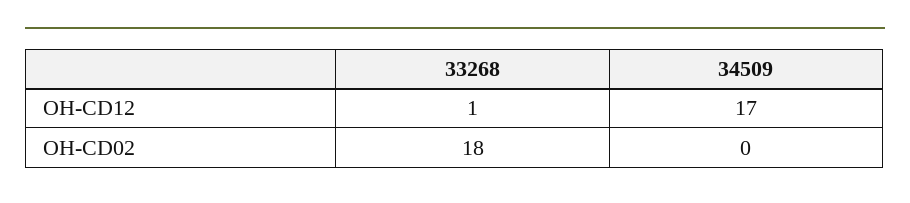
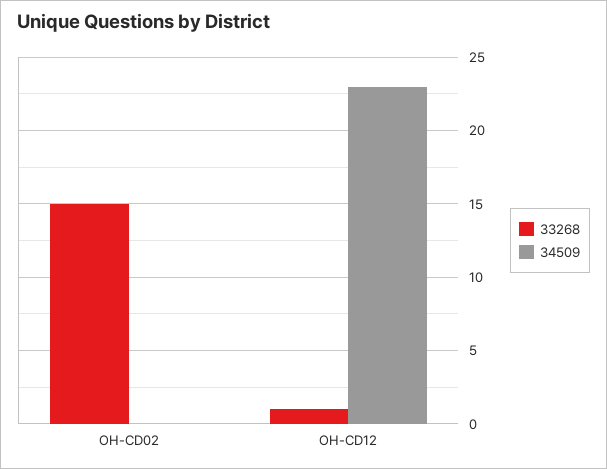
34509, OH-CD12: 17 -> 23
33268, OH-CD02: 18 -> 15

